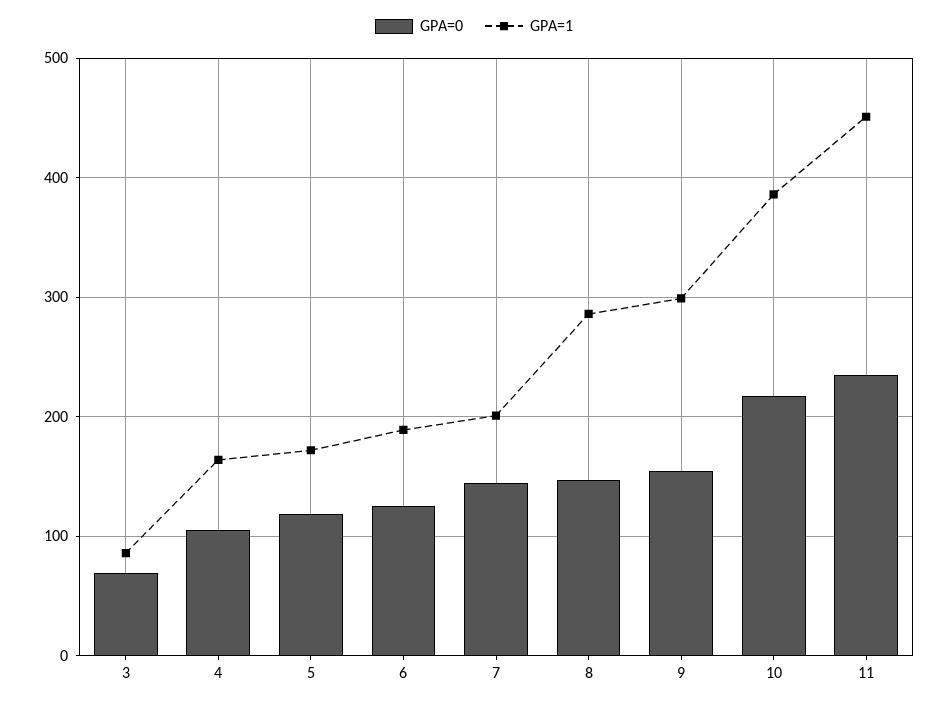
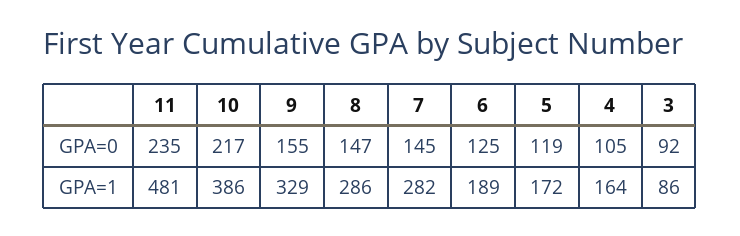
GPA=0, 3: 70 -> 92
GPA=1, 7: 200 -> 282
GPA=1, 9: 300 -> 329
GPA=1, 11: 450 -> 481

